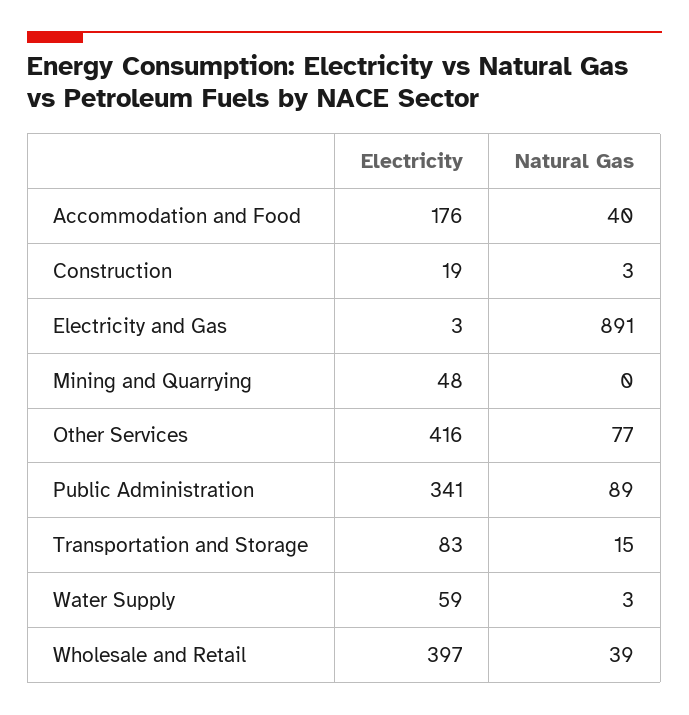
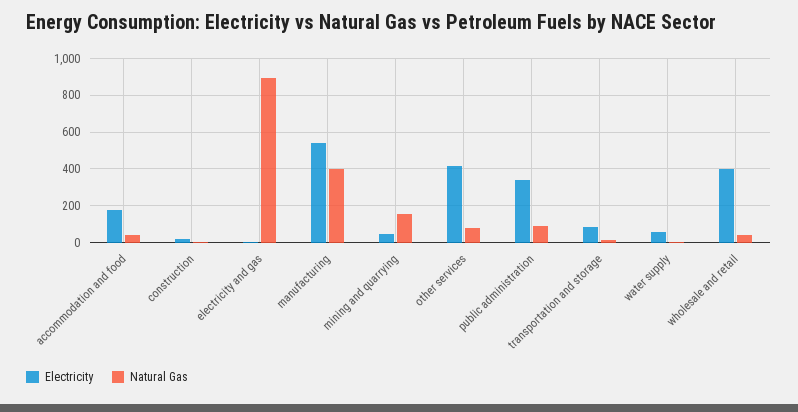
Natural Gas, Mining and Quarrying: 0 -> 150
Electricity, manufacturing: none -> 550
Natural Gas, manufacturing: none -> 400

